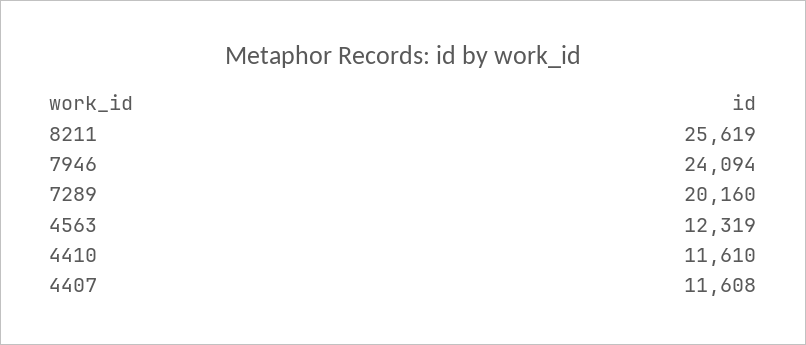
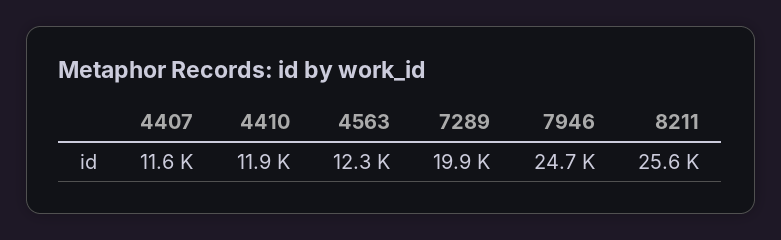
7946: 24094 -> 24700
7289: 20160 -> 19900
4410: 11610 -> 11900

